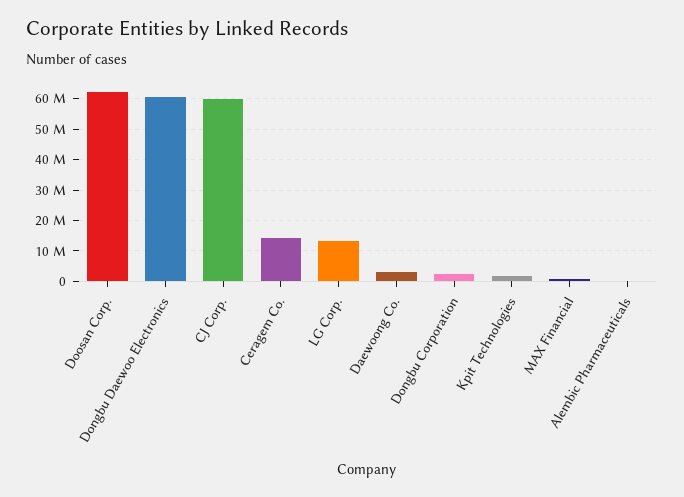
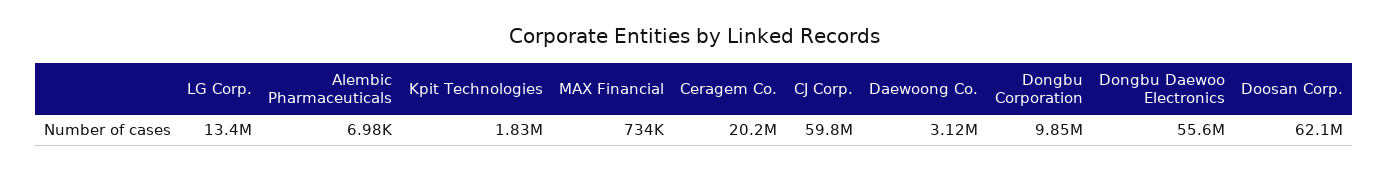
Dongbu Daewoo Electronics: 60000000 -> 55600000
Ceragem Co.: 14000000 -> 20200000
Dongbu Corporation: 2000000 -> 9850000

